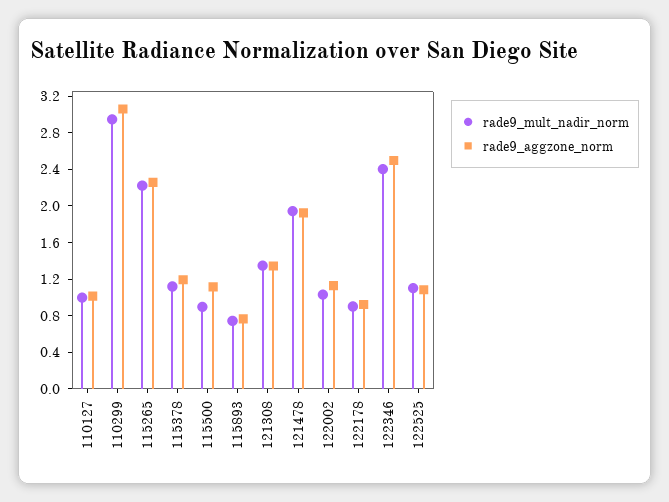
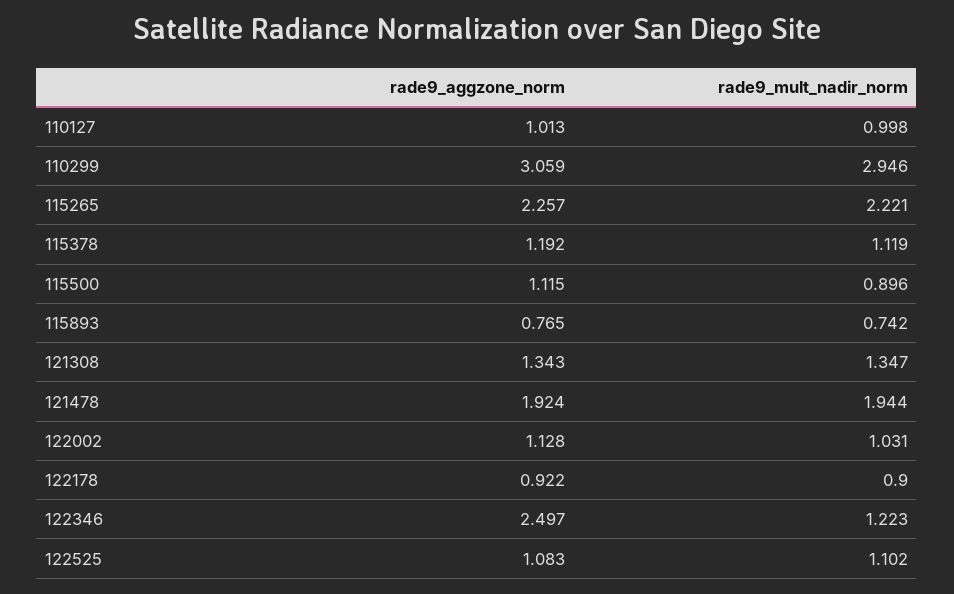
rade9_mult_nadir_norm, 122346: 2.4 -> 1.223

